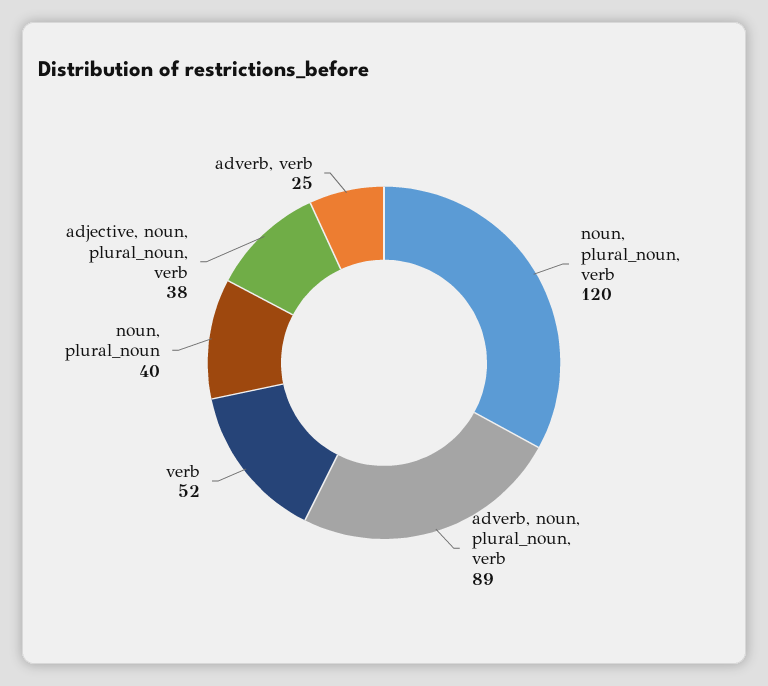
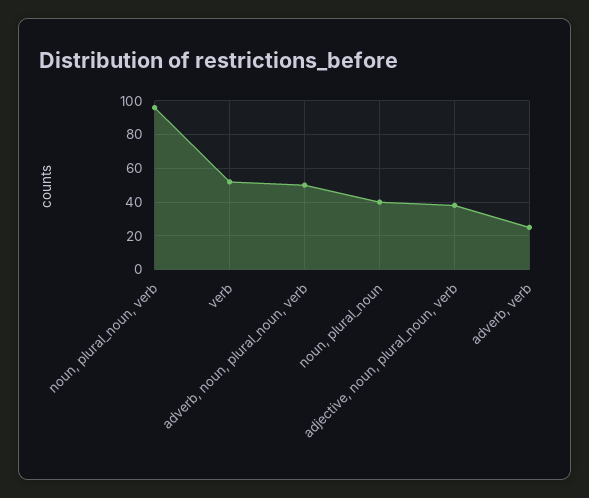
noun, plural_noun, verb: 120 -> 95
adverb, noun, plural_noun, verb: 89 -> 50

